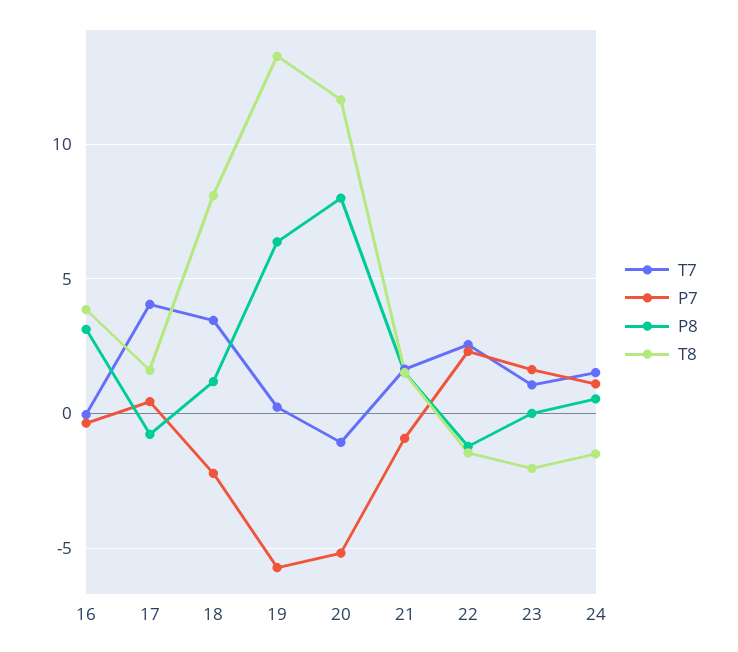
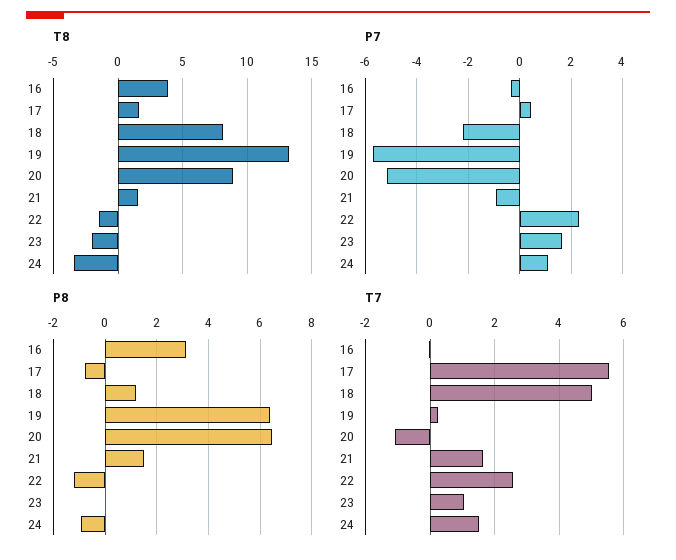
T7, 17: 4 -> 5.6
T7, 18: 3.5 -> 5
P8, 20: 8 -> 6.5
T8, 20: 11.5 -> 9
P8, 24: 0.5 -> -1
T8, 24: -1.5 -> -3.5

